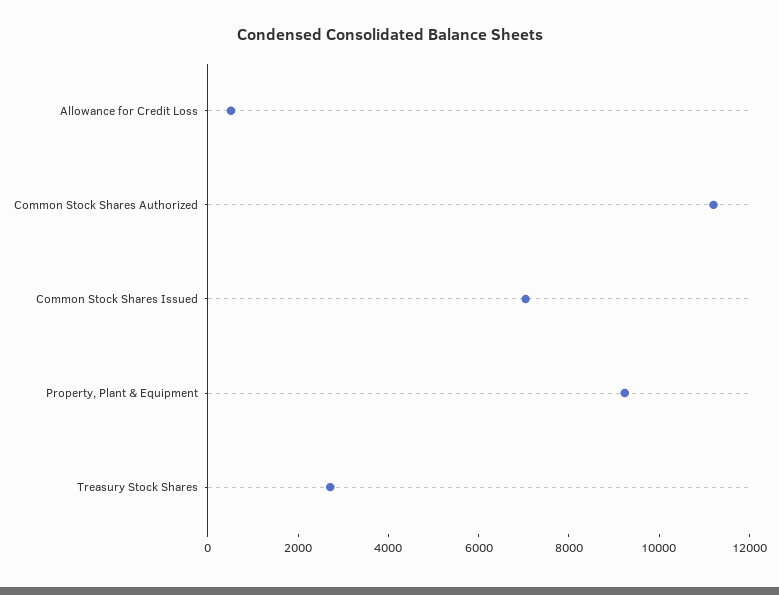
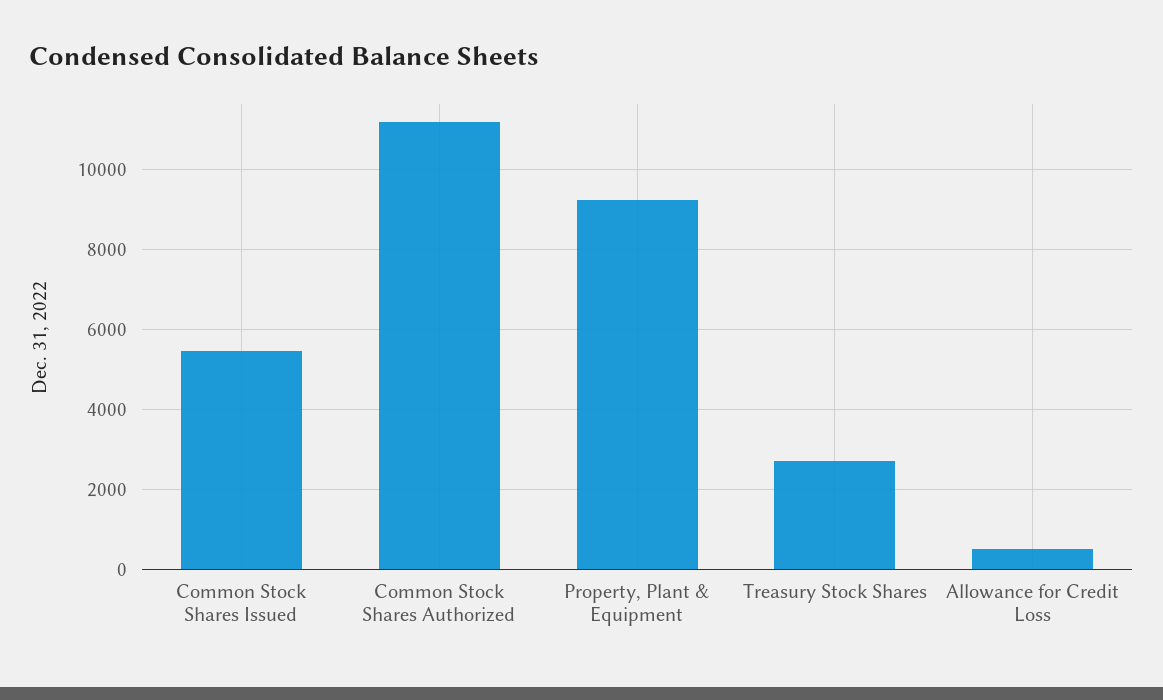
Common Stock Shares Issued: 7000 -> 5400

